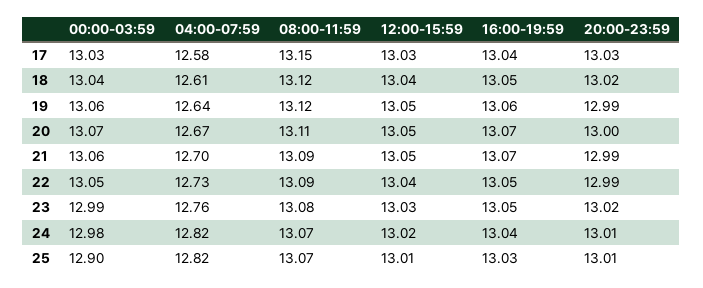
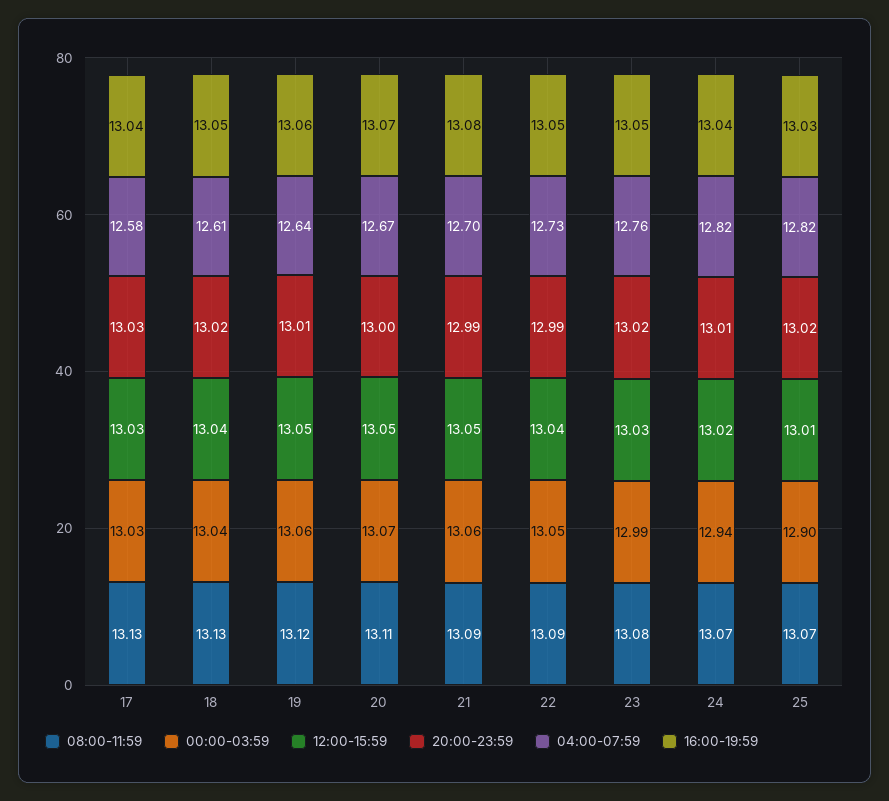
08:00-11:59, 17: 13.15 -> 13.13
08:00-11:59, 18: 13.12 -> 13.13
20:00-23:59, 19: 12.99 -> 13.01
16:00-19:59, 21: 13.07 -> 13.08
00:00-03:59, 24: 12.98 -> 12.94
20:00-23:59, 25: 13.01 -> 13.02

